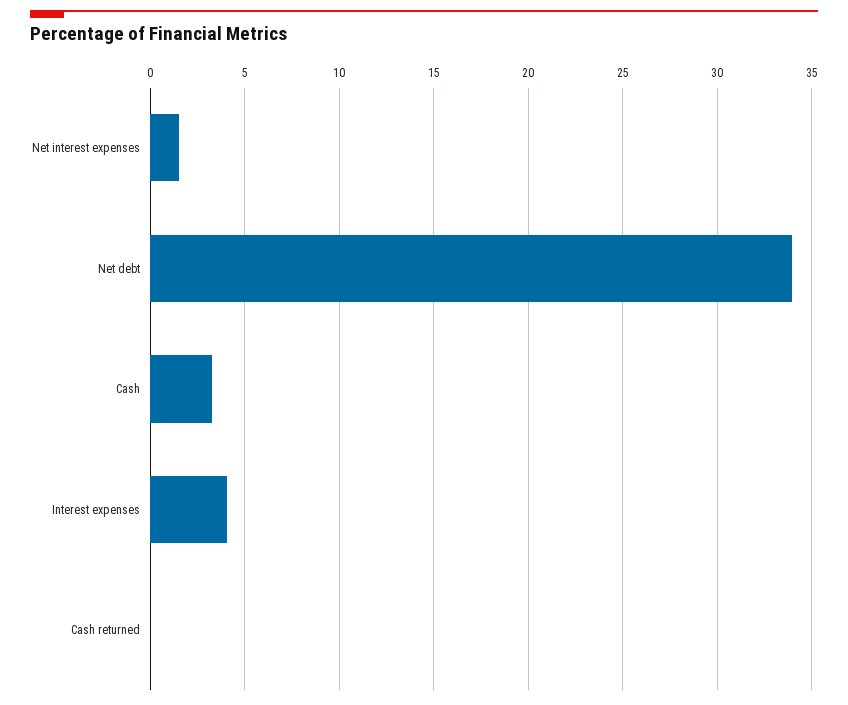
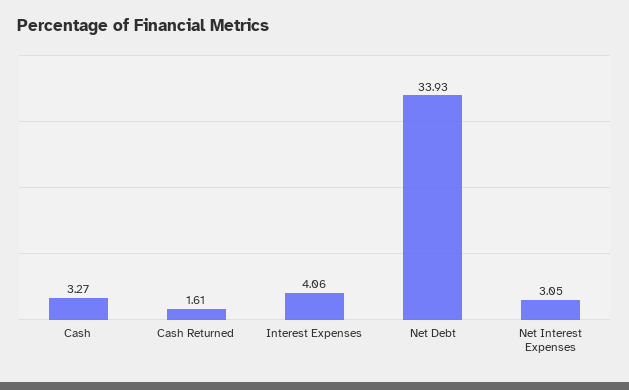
Net interest expenses: 1.5 -> 3.05
Cash returned: 0 -> 1.61

